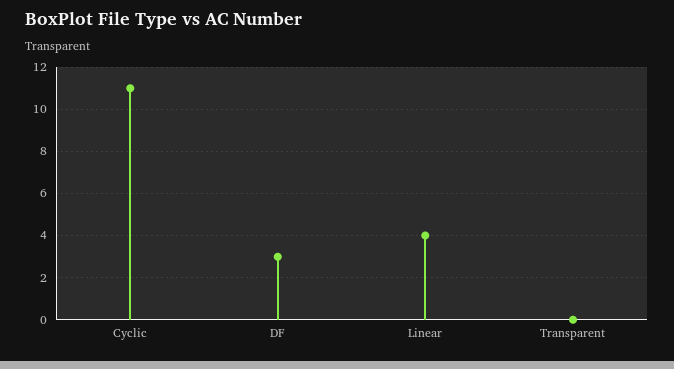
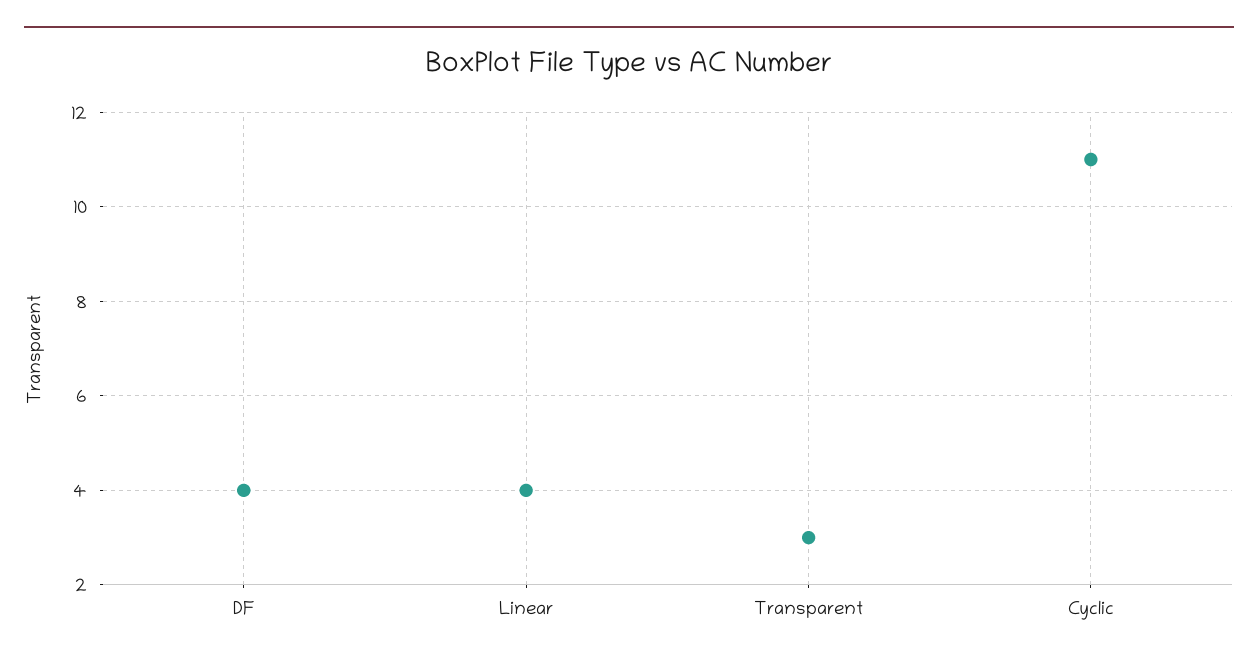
DF: 3 -> 4
Transparent: 0 -> 3

